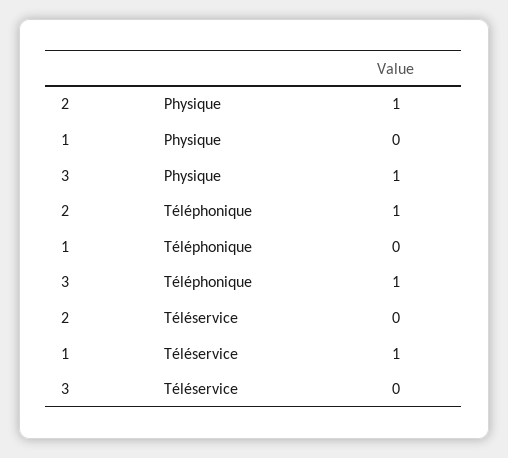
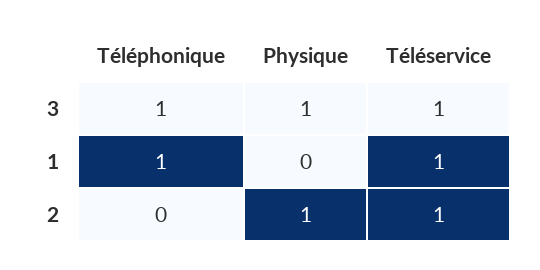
2, Téléphonique: 1 -> 0
1, Téléphonique: 0 -> 1
2, Téléservice: 0 -> 1
3, Téléservice: 0 -> 1

